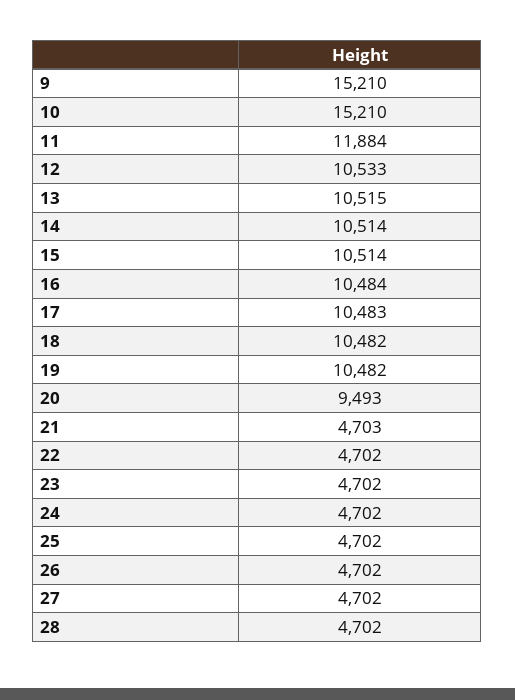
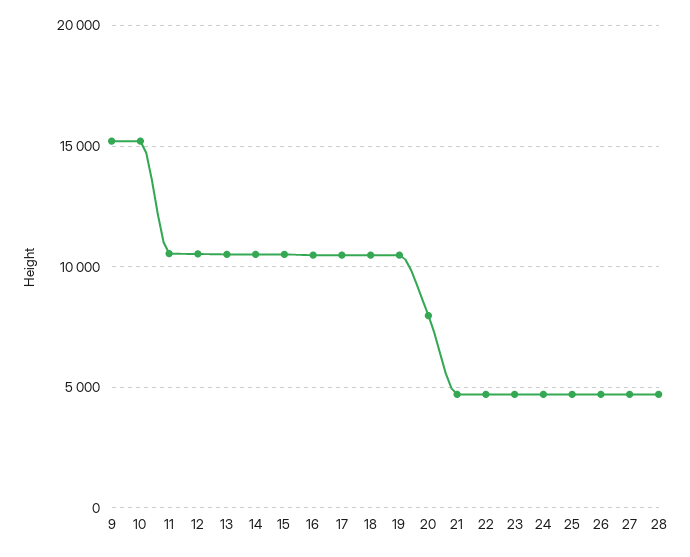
11: 11884 -> 10500
20: 9493 -> 8000

